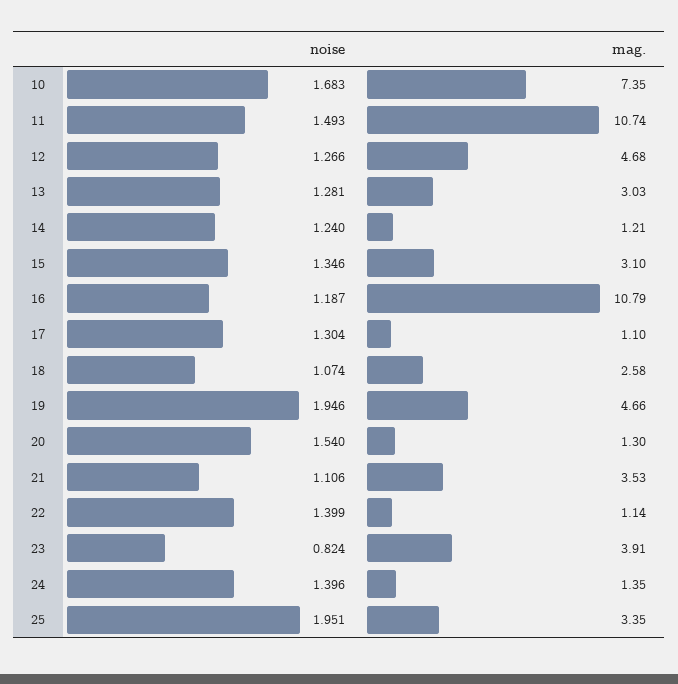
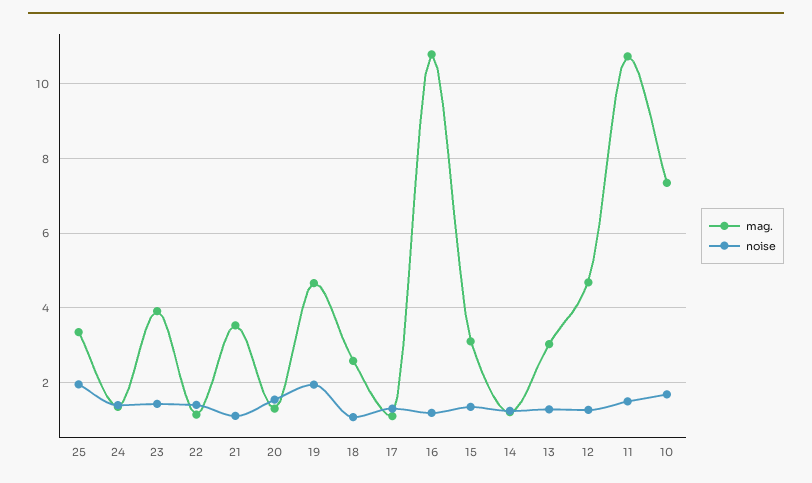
noise, 23: 0.824 -> 1.4

